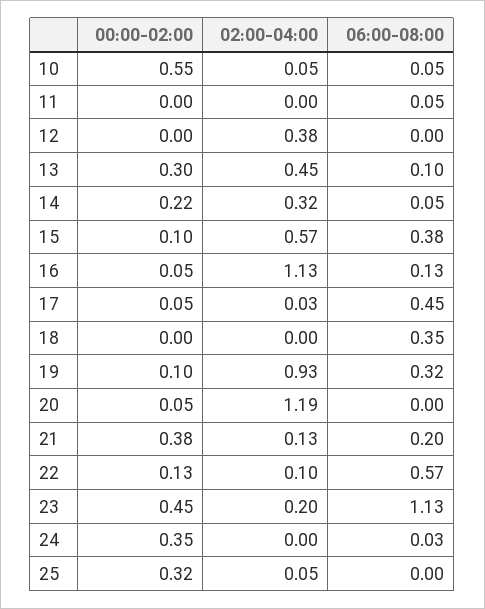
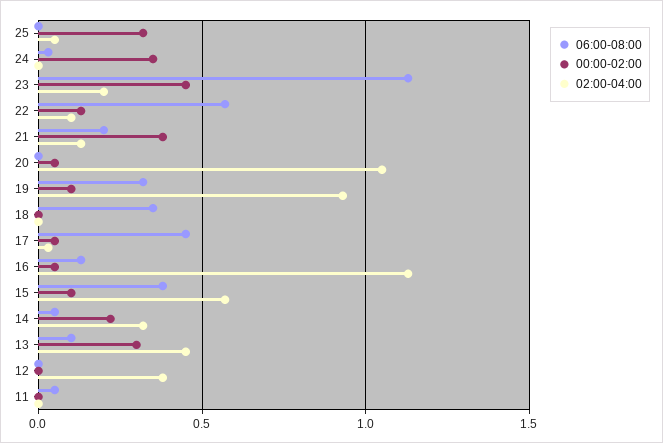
00:00-02:00, 10: 0.55 -> none
02:00-04:00, 10: 0.05 -> none
06:00-08:00, 10: 0.05 -> none
02:00-04:00, 20: 1.19 -> 1.05

